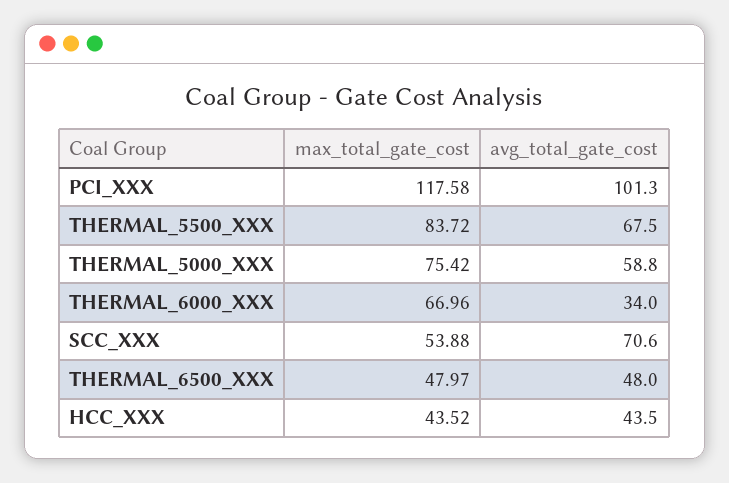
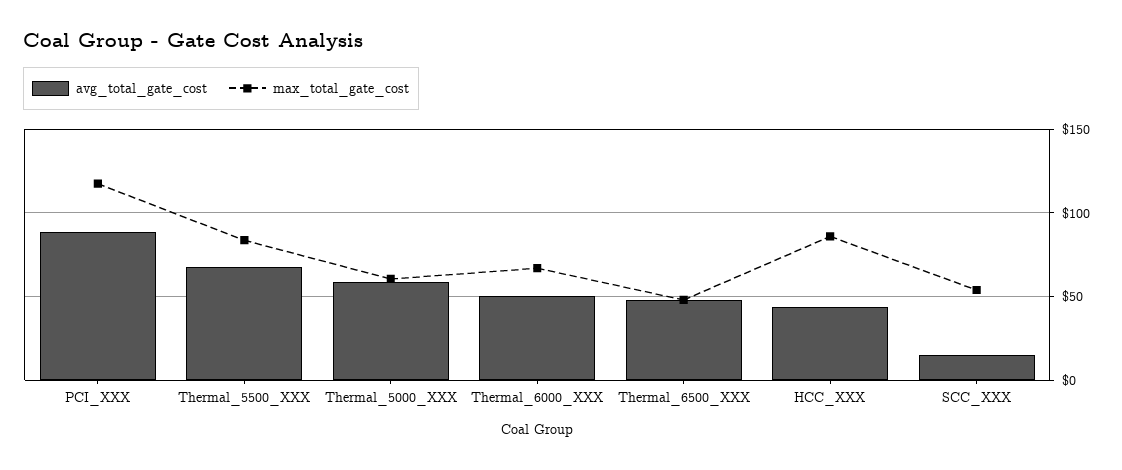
avg_total_gate_cost, PCI_XXX: 101.3 -> 90
max_total_gate_cost, THERMAL_5000_XXX: 75.42 -> 60
avg_total_gate_cost, THERMAL_6000_XXX: 34 -> 50
avg_total_gate_cost, SCC_XXX: 70.6 -> 15
max_total_gate_cost, HCC_XXX: 43.52 -> 85

